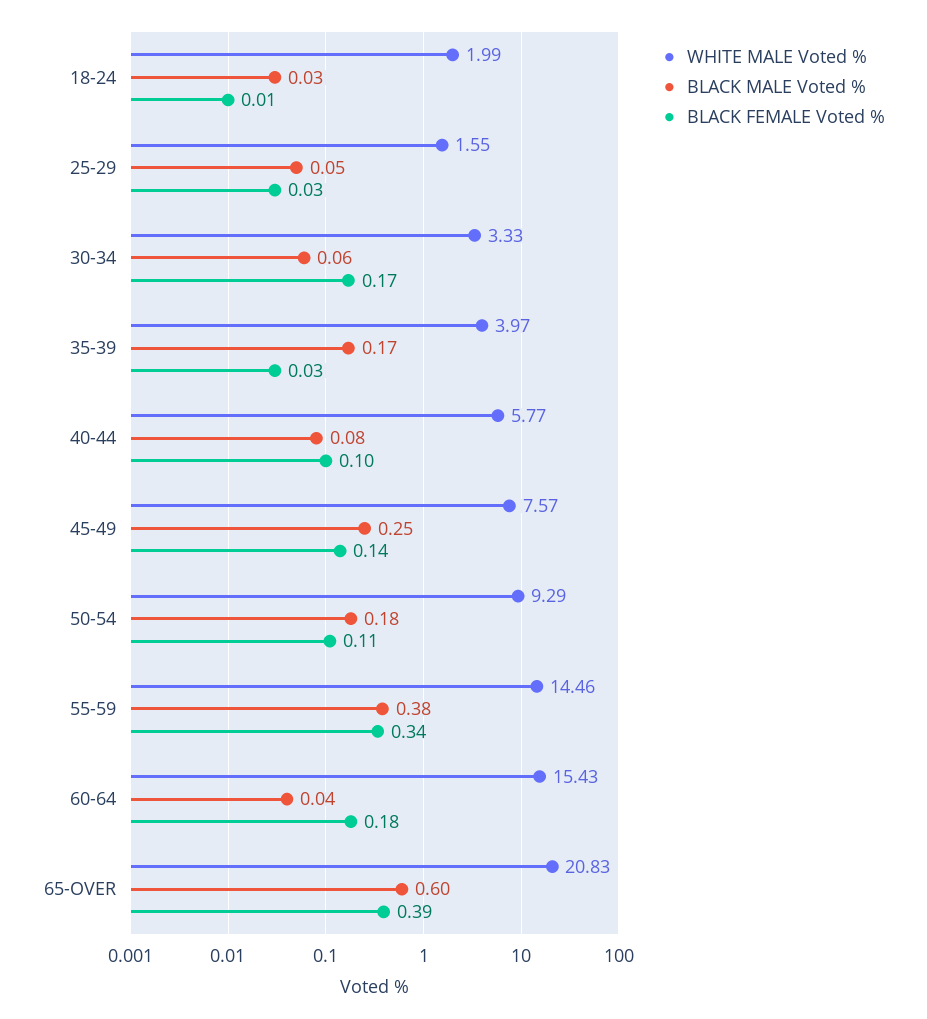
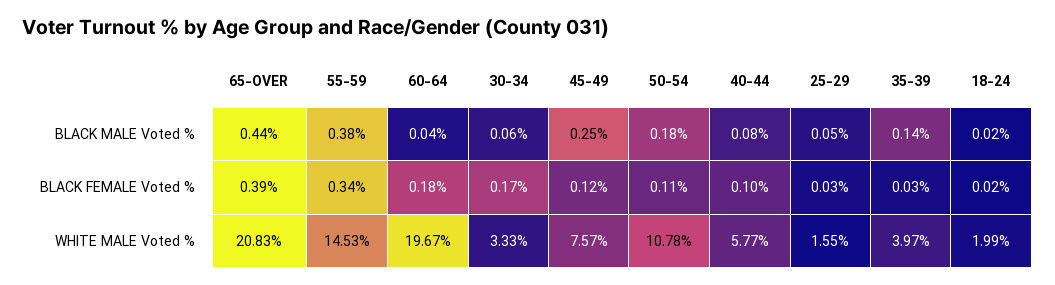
BLACK MALE Voted %, 18-24: 0.03 -> 0.02
BLACK FEMALE Voted %, 18-24: 0.01 -> 0.02
BLACK MALE Voted %, 35-39: 0.17 -> 0.14
BLACK FEMALE Voted %, 45-49: 0.14 -> 0.12
WHITE MALE Voted %, 50-54: 9.29 -> 10.78
WHITE MALE Voted %, 55-59: 14.46 -> 14.53
WHITE MALE Voted %, 60-64: 15.43 -> 19.67
BLACK MALE Voted %, 65-OVER: 0.6 -> 0.44

